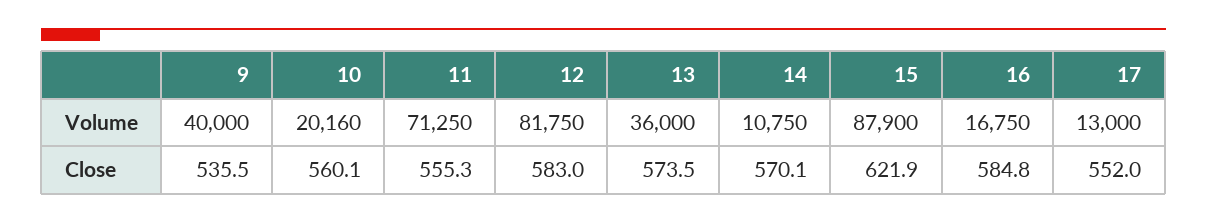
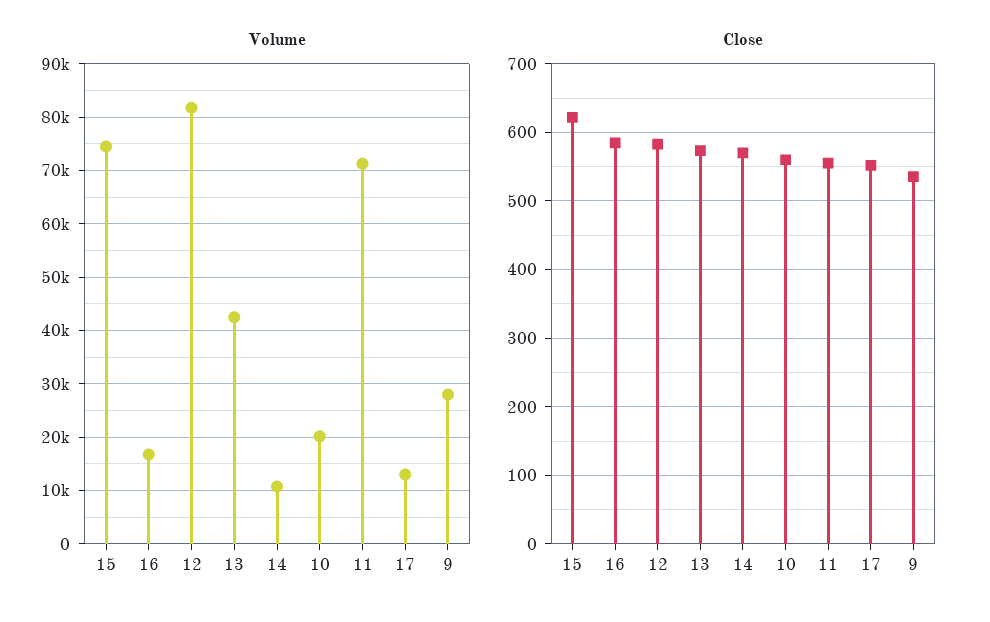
Volume, 9: 40000 -> 28000
Volume, 13: 36000 -> 42000
Volume, 15: 87900 -> 74000

